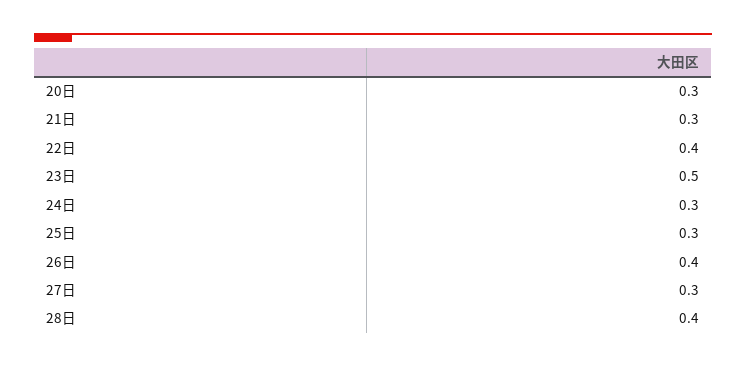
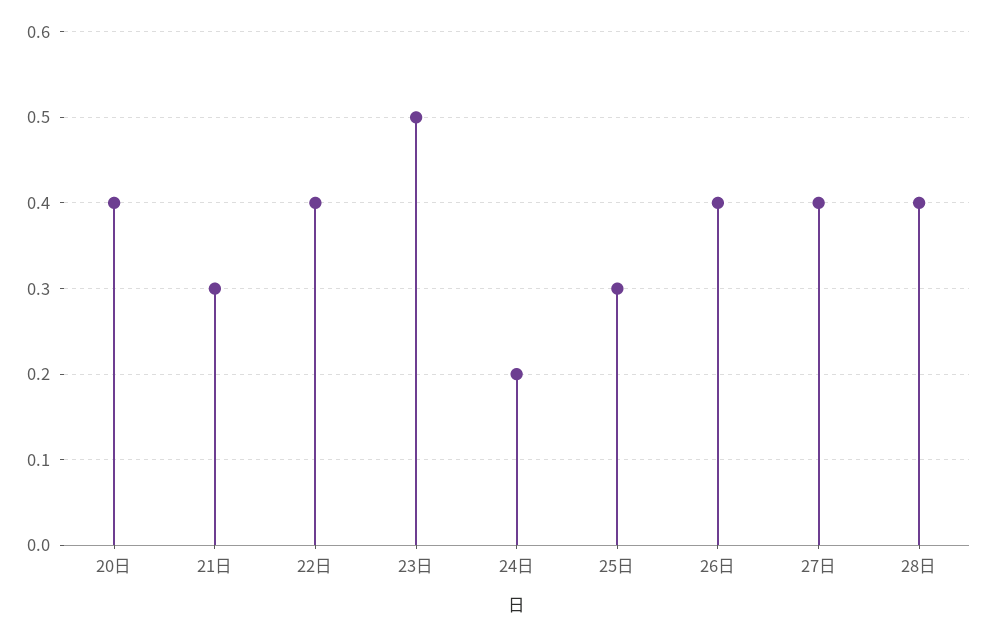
20日: 0.3 -> 0.4
24日: 0.3 -> 0.2
27日: 0.3 -> 0.4

